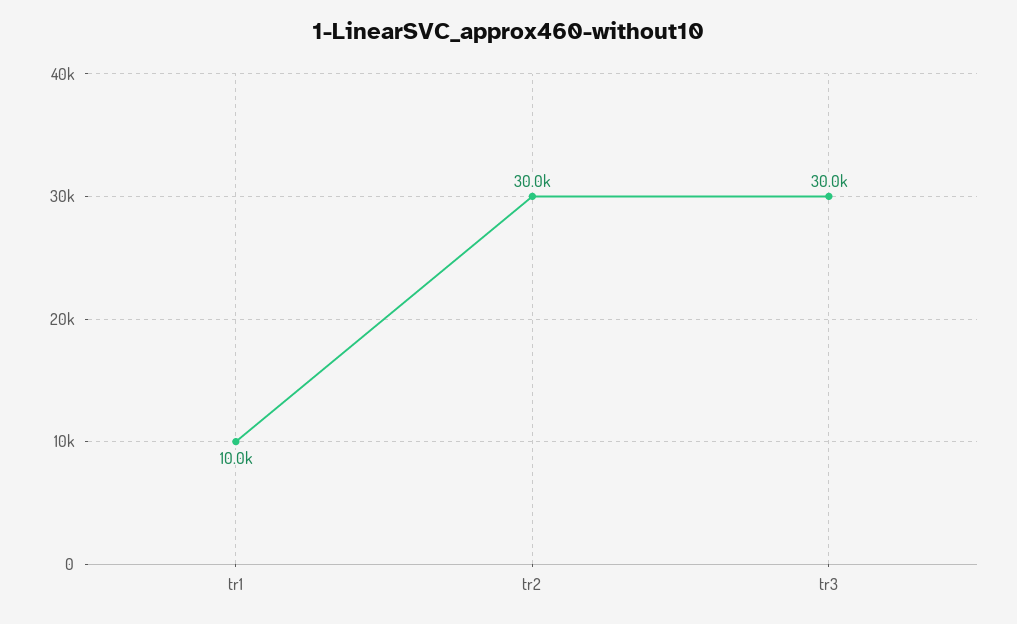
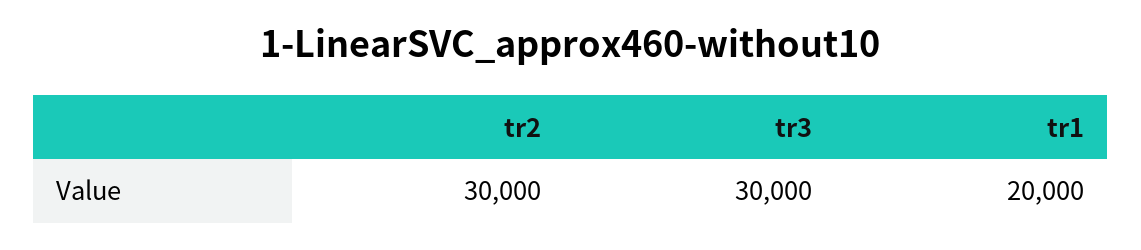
tr1: 10000 -> 20000

